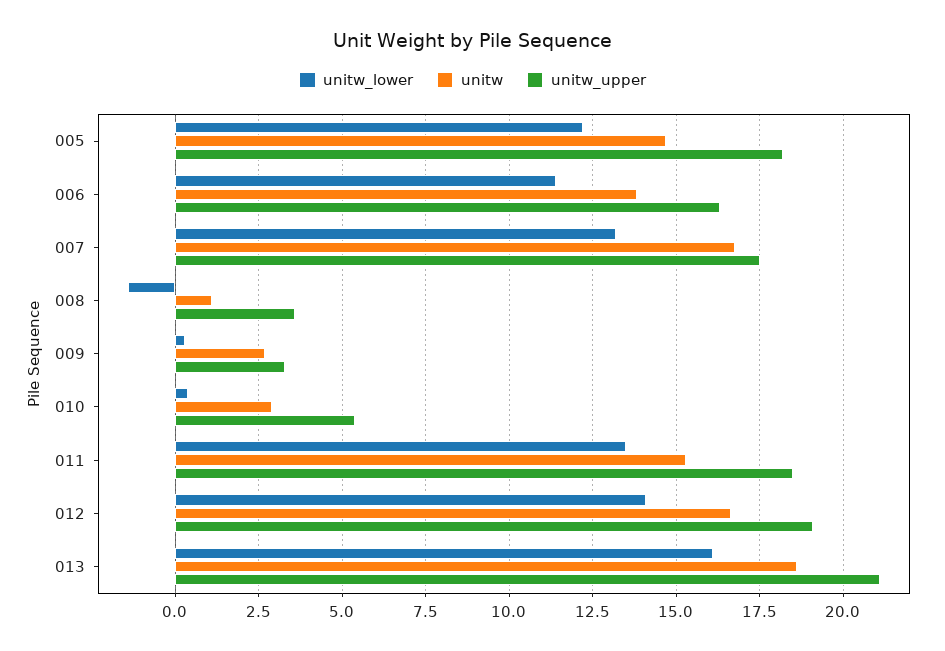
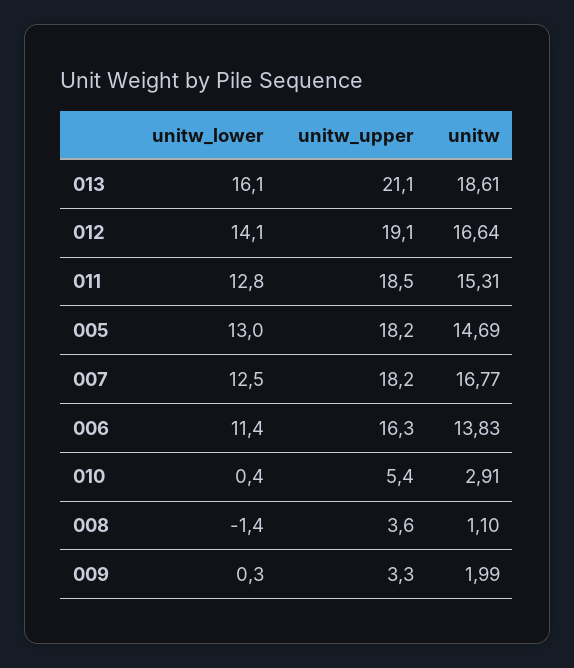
unitw_lower, 005: 12.25 -> 13
unitw_lower, 007: 13.25 -> 12.5
unitw_upper, 007: 17.5 -> 18.2
unitw, 009: 2.75 -> 1.99
unitw_lower, 011: 13.5 -> 12.8

